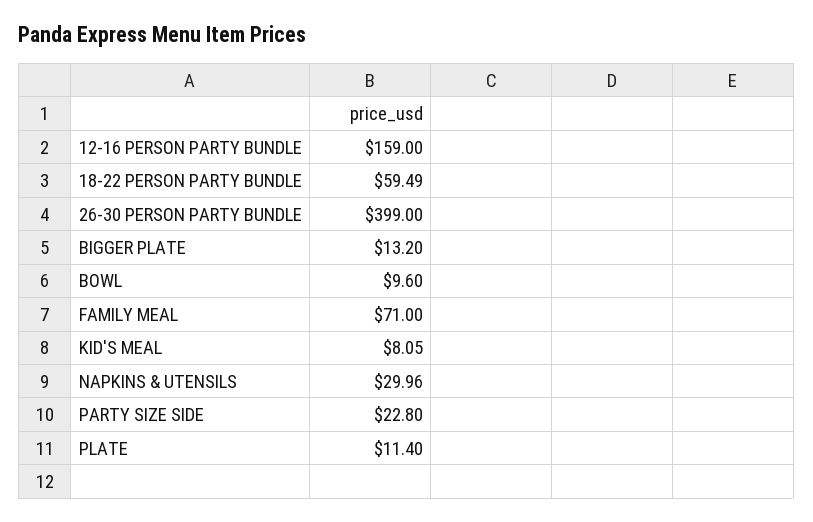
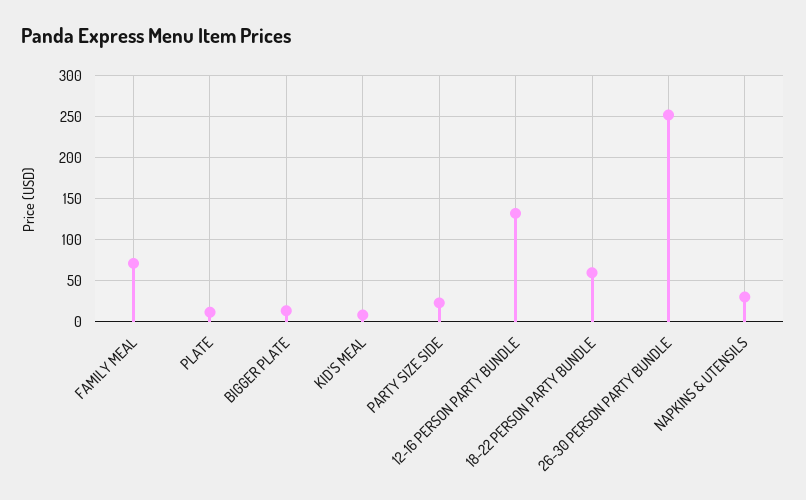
12-16 PERSON PARTY BUNDLE: 159 -> 130
26-30 PERSON PARTY BUNDLE: 399 -> 250
BOWL: 9.6 -> none

